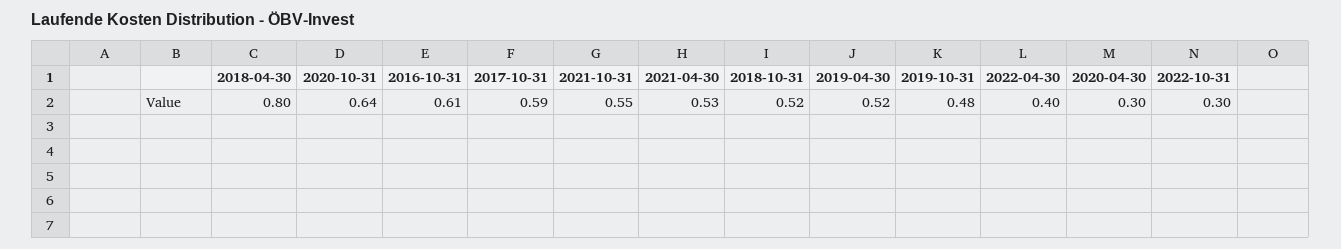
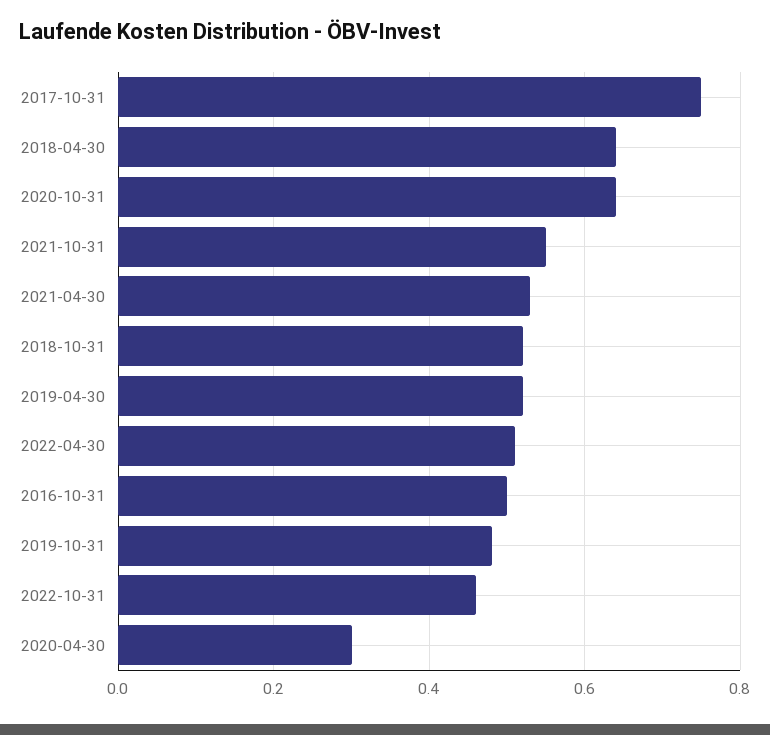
2018-04-30: 0.8 -> 0.65
2016-10-31: 0.61 -> 0.5
2017-10-31: 0.59 -> 0.75
2022-04-30: 0.4 -> 0.5
2022-10-31: 0.3 -> 0.45

